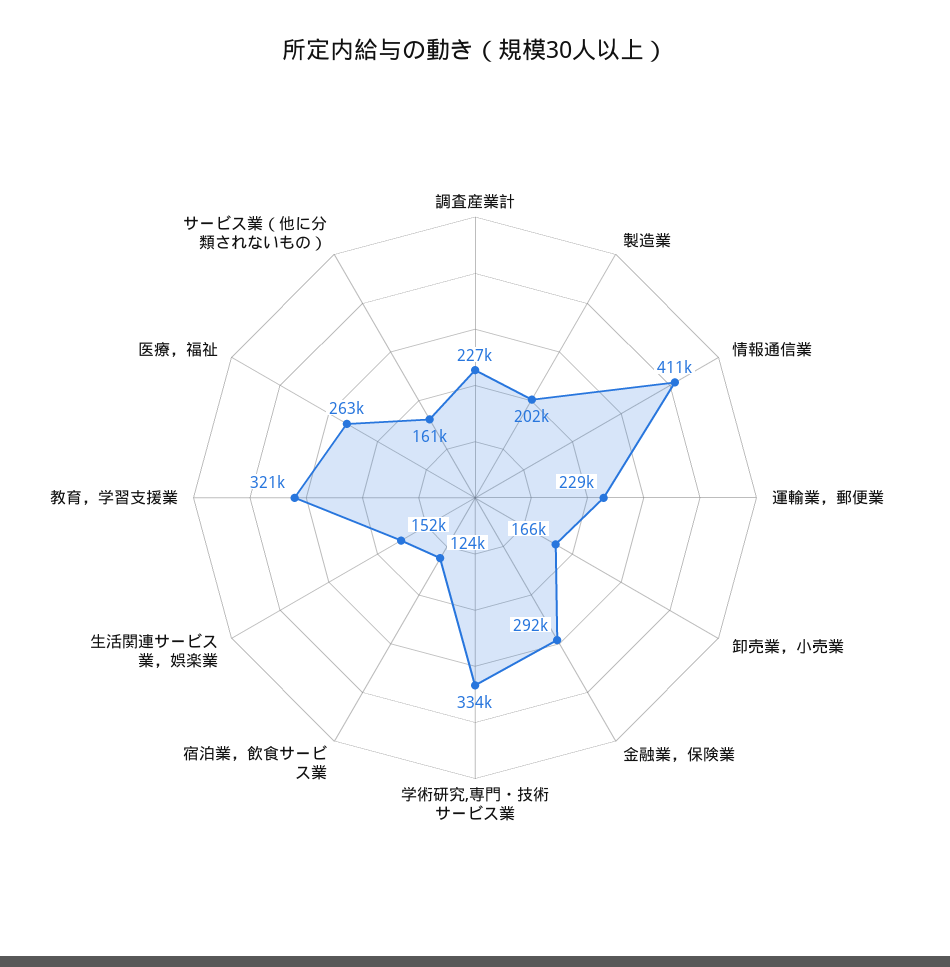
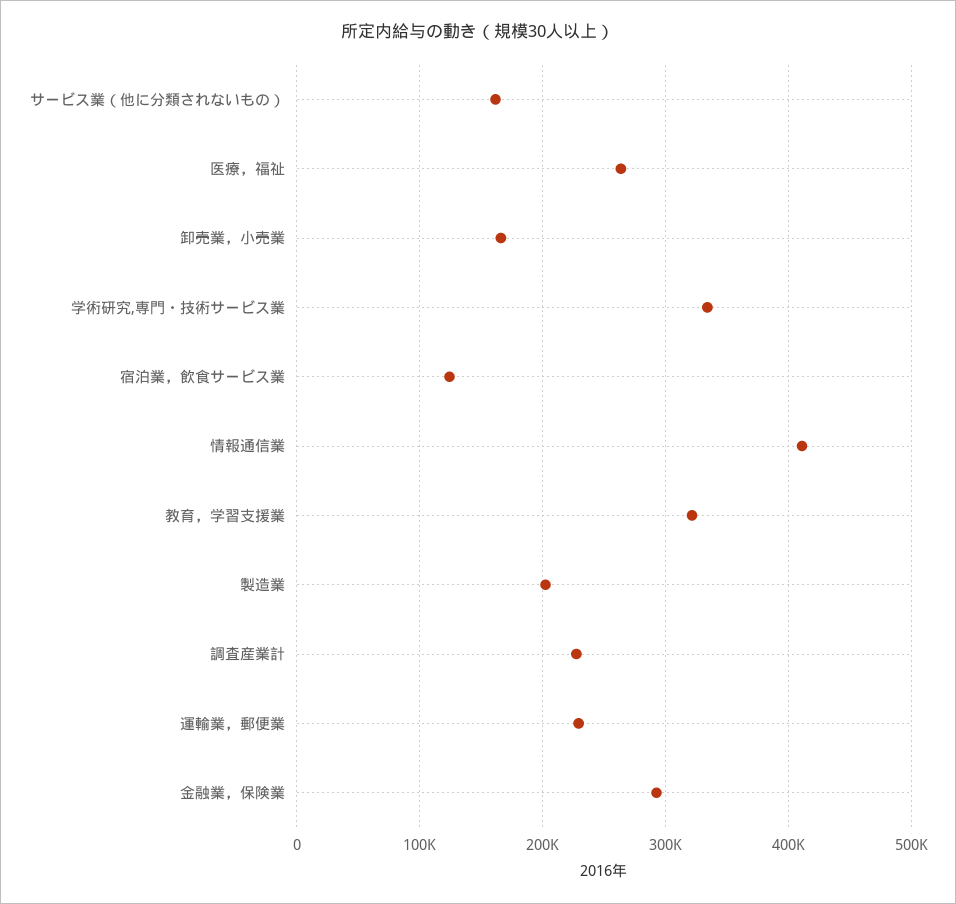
生活関連サービス業，娯楽業: 152000 -> none

